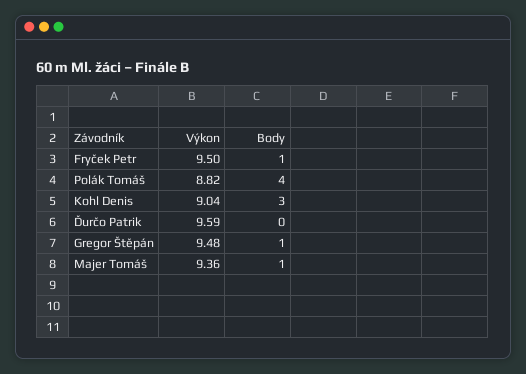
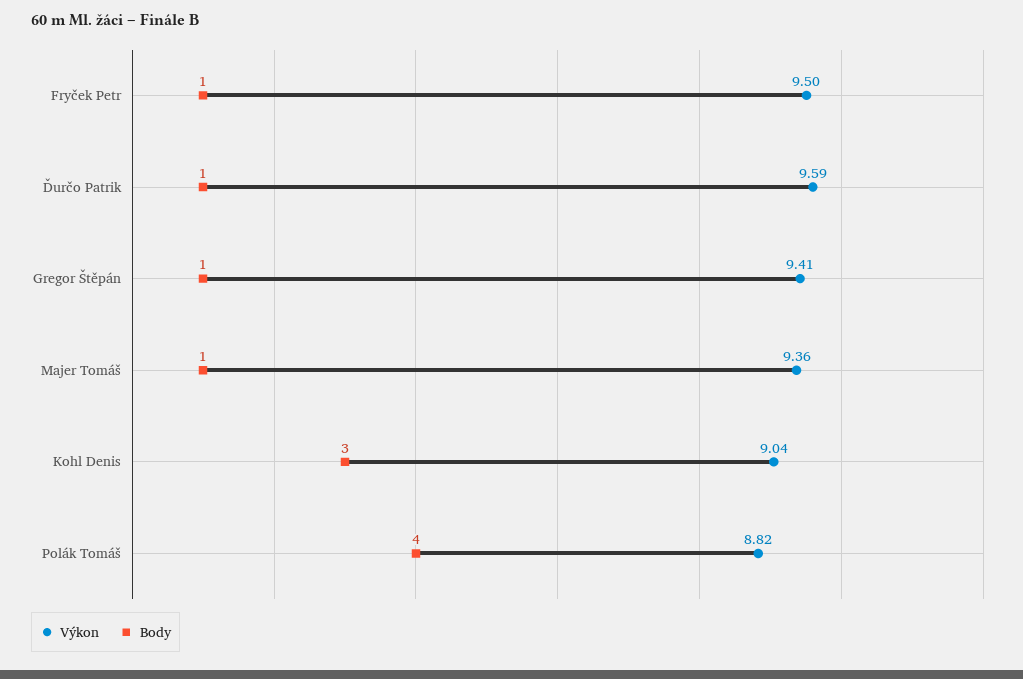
Body, Ďurčo Patrik: 0 -> 1
Výkon, Gregor Štěpán: 9.48 -> 9.41

